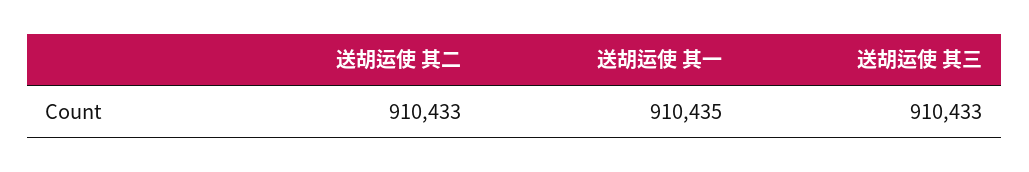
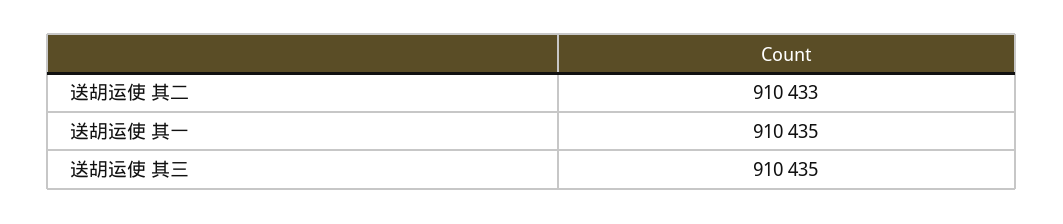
送胡运使 其三: 910433 -> 910435

